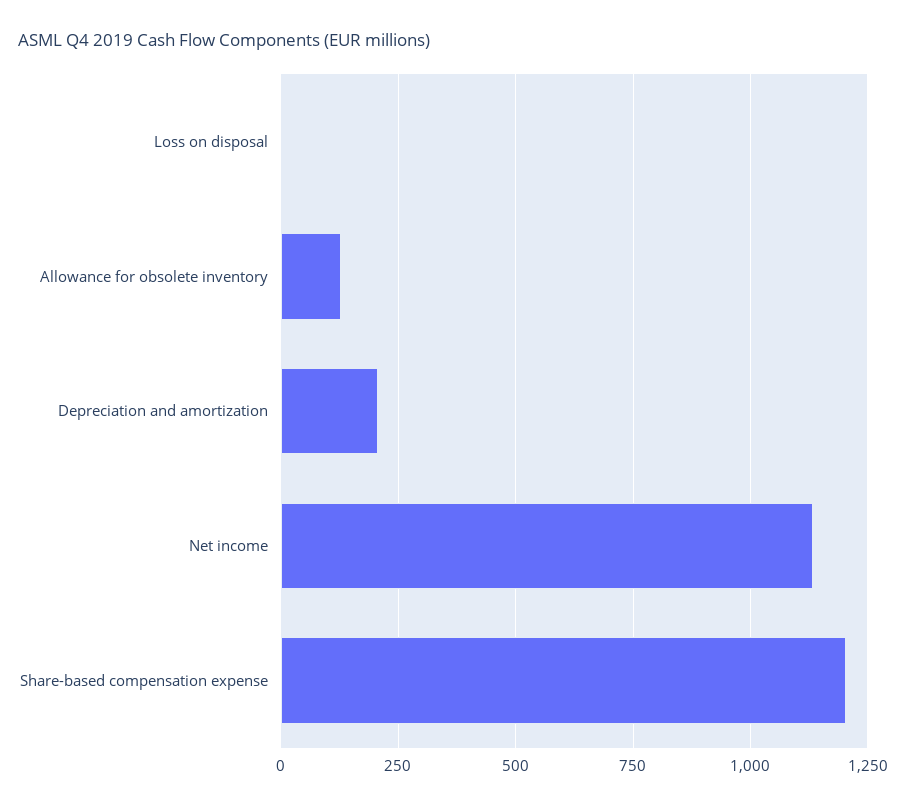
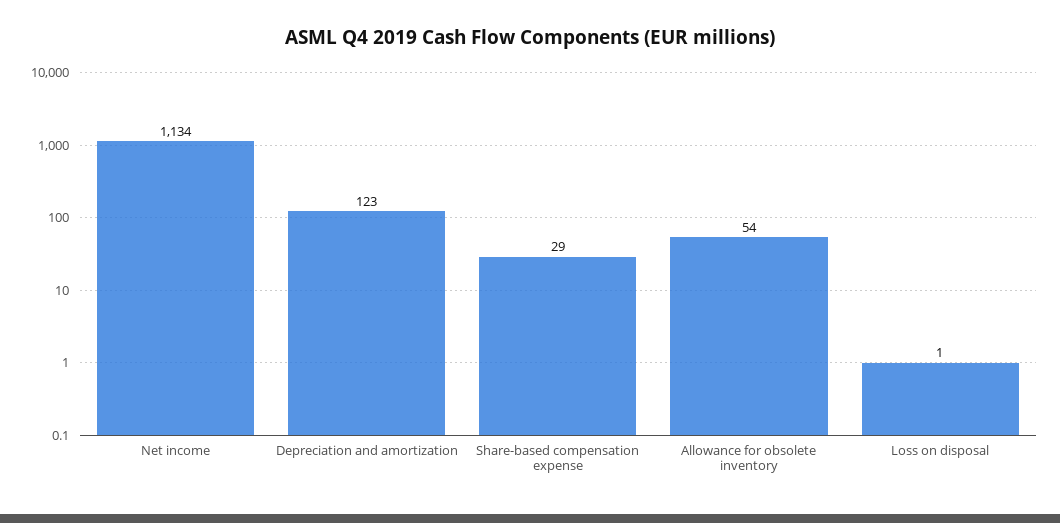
Allowance for obsolete inventory: 125 -> 54
Depreciation and amortization: 200 -> 123
Share-based compensation expense: 1200 -> 29

